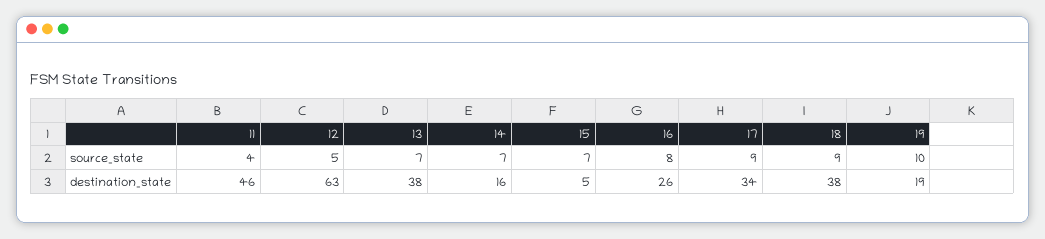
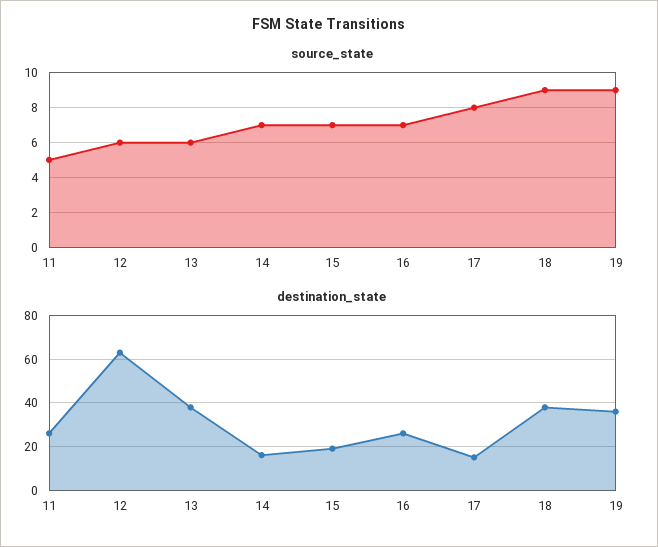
source_state, 11: 4 -> 5
source_state, 12: 5 -> 6
source_state, 13: 7 -> 6
source_state, 16: 8 -> 7
source_state, 17: 9 -> 8
source_state, 19: 10 -> 9
destination_state, 11: 46 -> 25
destination_state, 15: 5 -> 20
destination_state, 17: 34 -> 15
destination_state, 19: 19 -> 35

